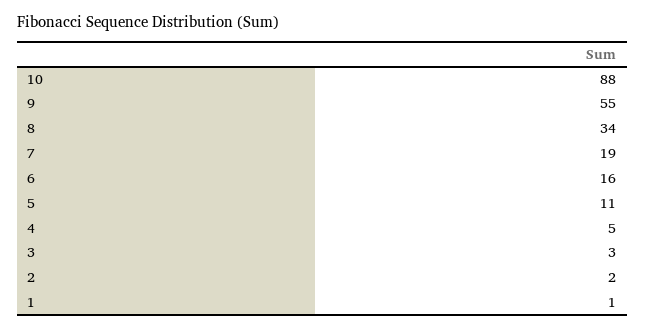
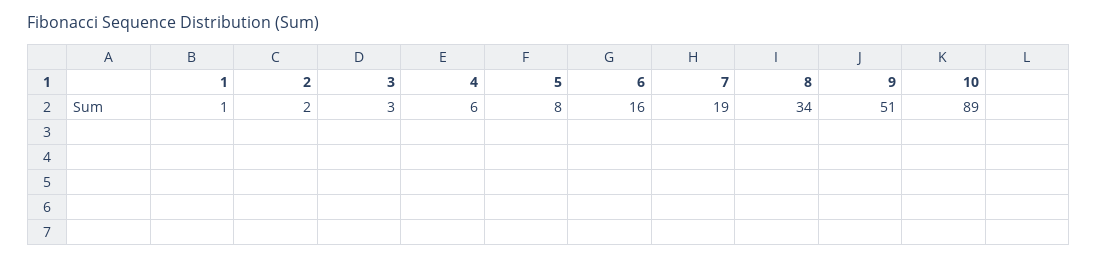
10: 88 -> 89
9: 55 -> 51
5: 11 -> 8
4: 5 -> 6

